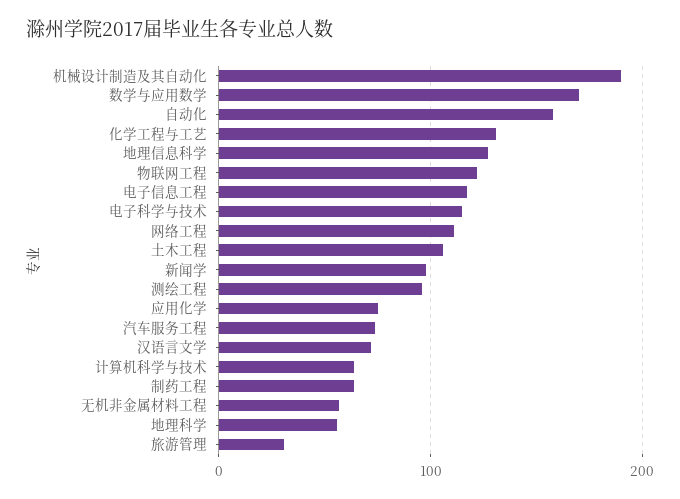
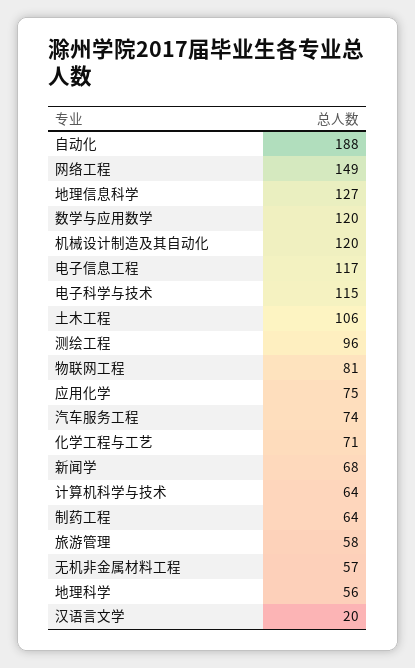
机械设计制造及其自动化: 190 -> 120
数学与应用数学: 170 -> 120
自动化: 160 -> 188
化学工程与工艺: 130 -> 71
物联网工程: 120 -> 81
网络工程: 110 -> 149
新闻学: 100 -> 68
汉语言文学: 70 -> 20
旅游管理: 30 -> 58

